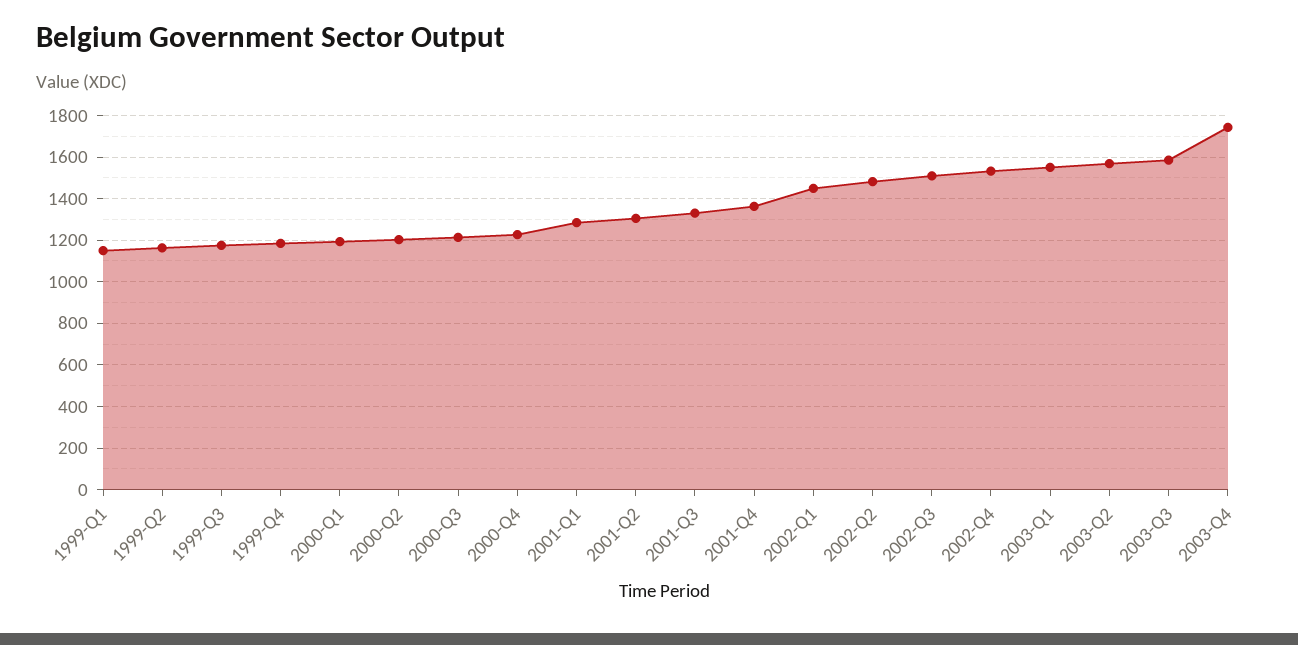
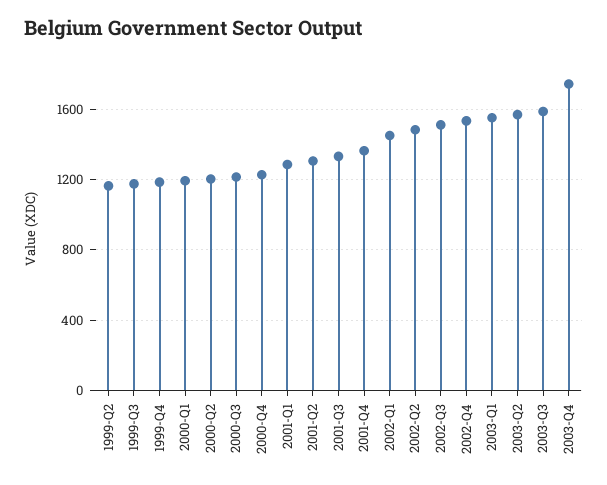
1999-Q1: 1150 -> none

